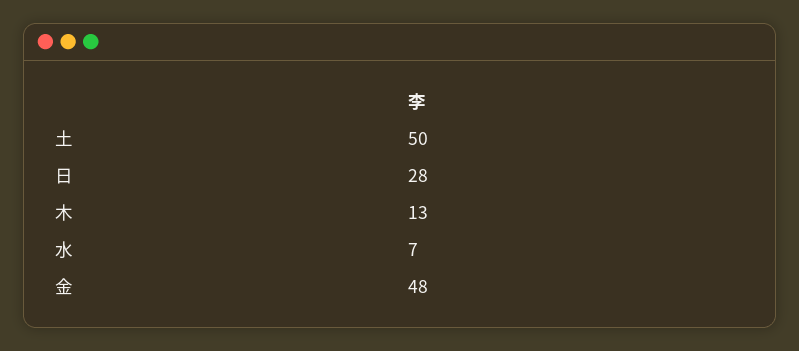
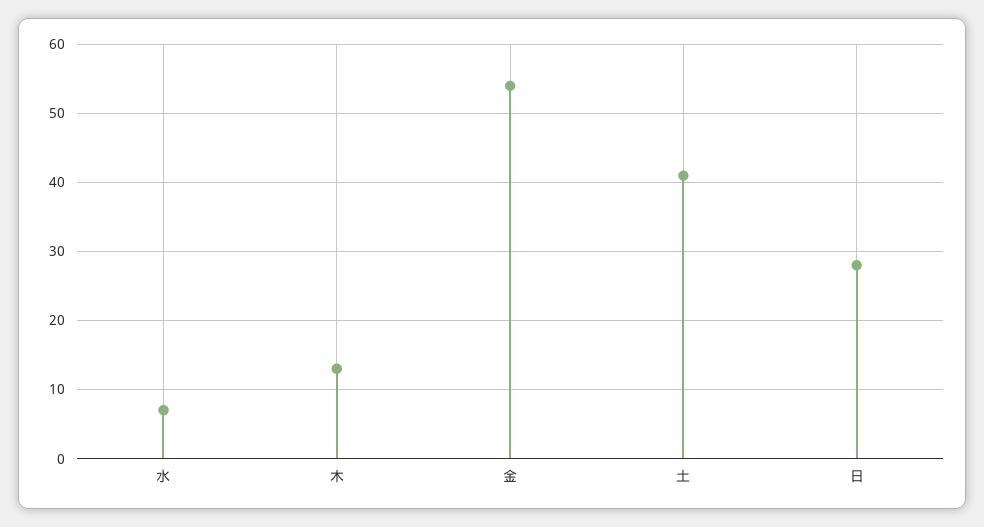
土: 50 -> 41
金: 48 -> 54

